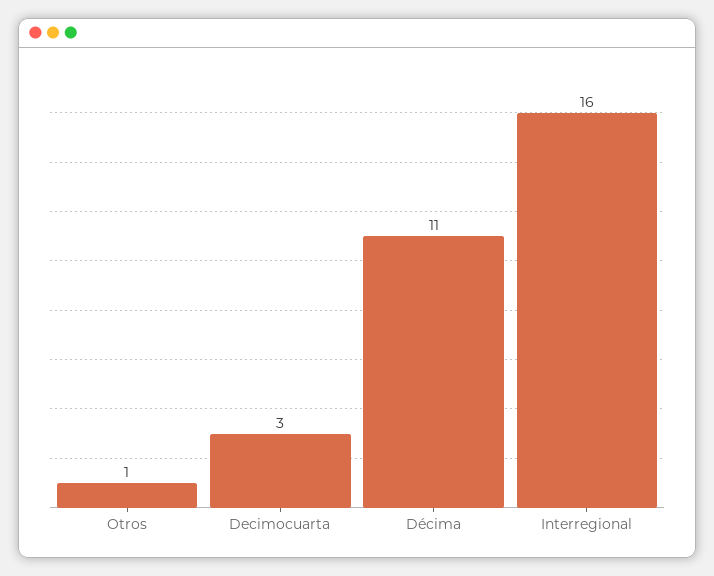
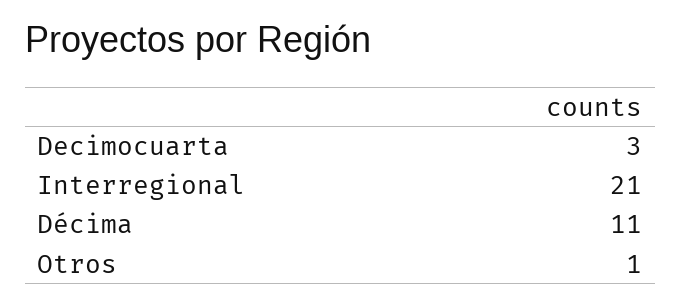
Interregional: 16 -> 21

